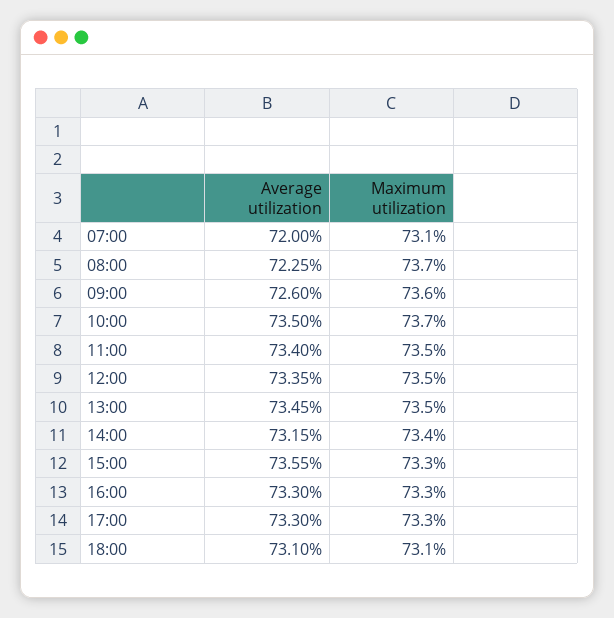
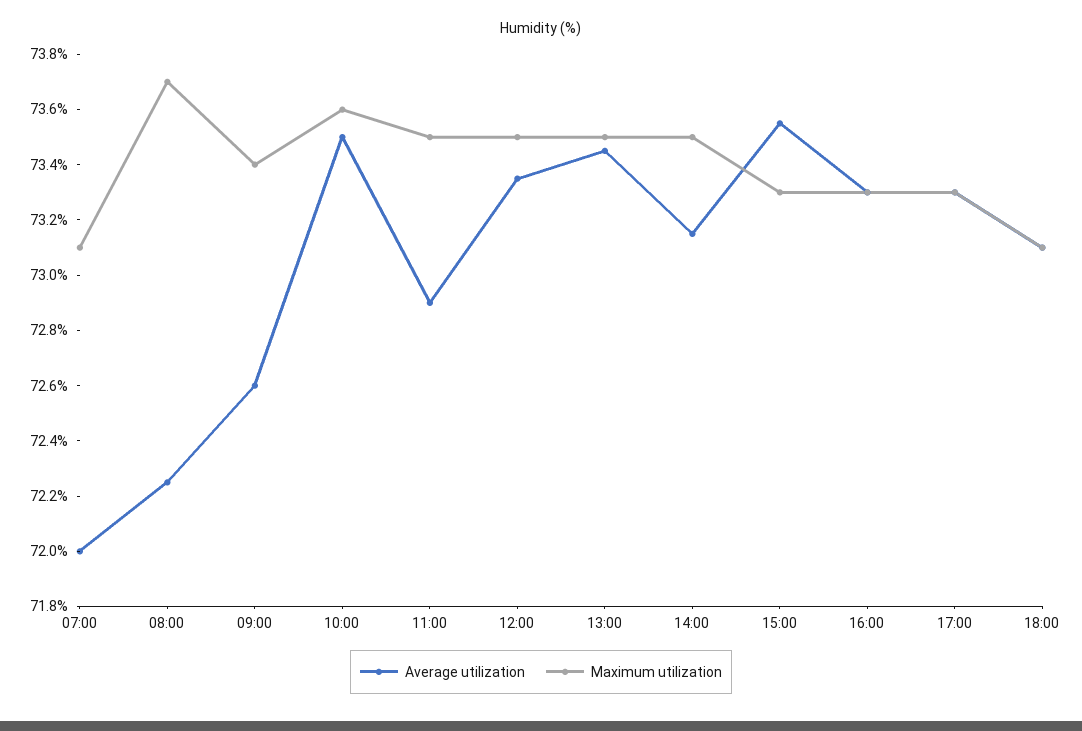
Maximum utilization, 09:00: 73.6 -> 73.4
Maximum utilization, 10:00: 73.7 -> 73.6
Average utilization, 11:00: 73.4 -> 72.9
Maximum utilization, 14:00: 73.4 -> 73.5

